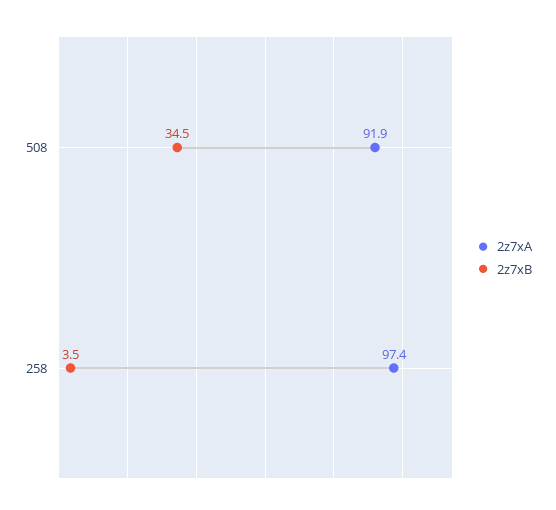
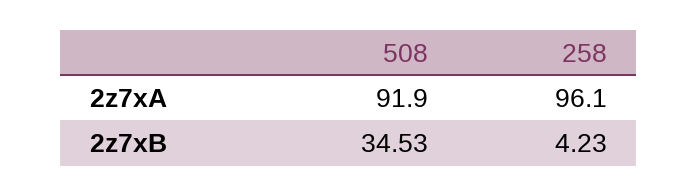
2z7xA, 258: 97.4 -> 96.1
2z7xB, 258: 3.5 -> 4.23

